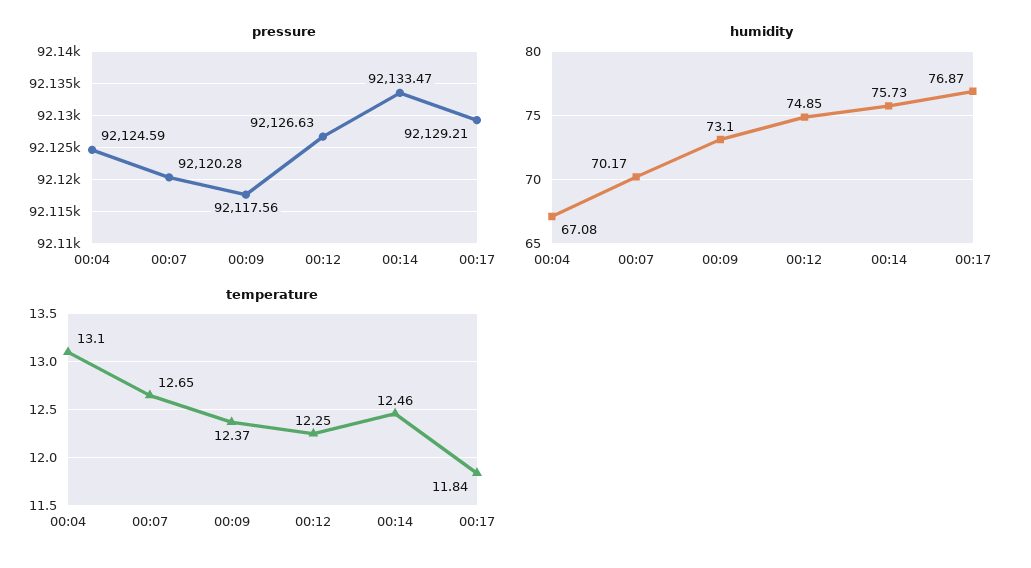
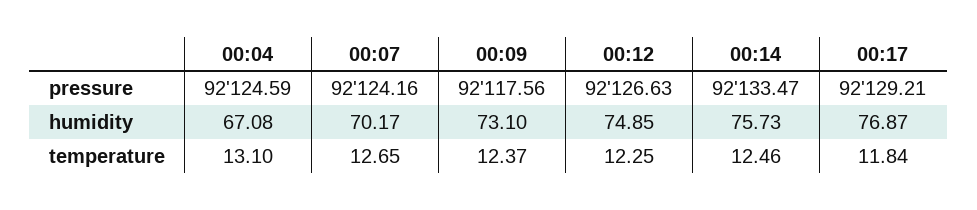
pressure, 00:07: 92120.28 -> 92124.16

